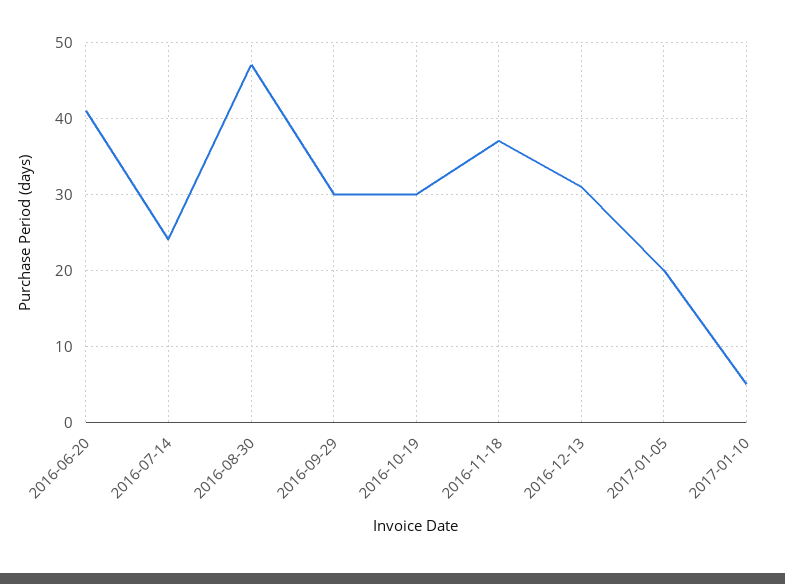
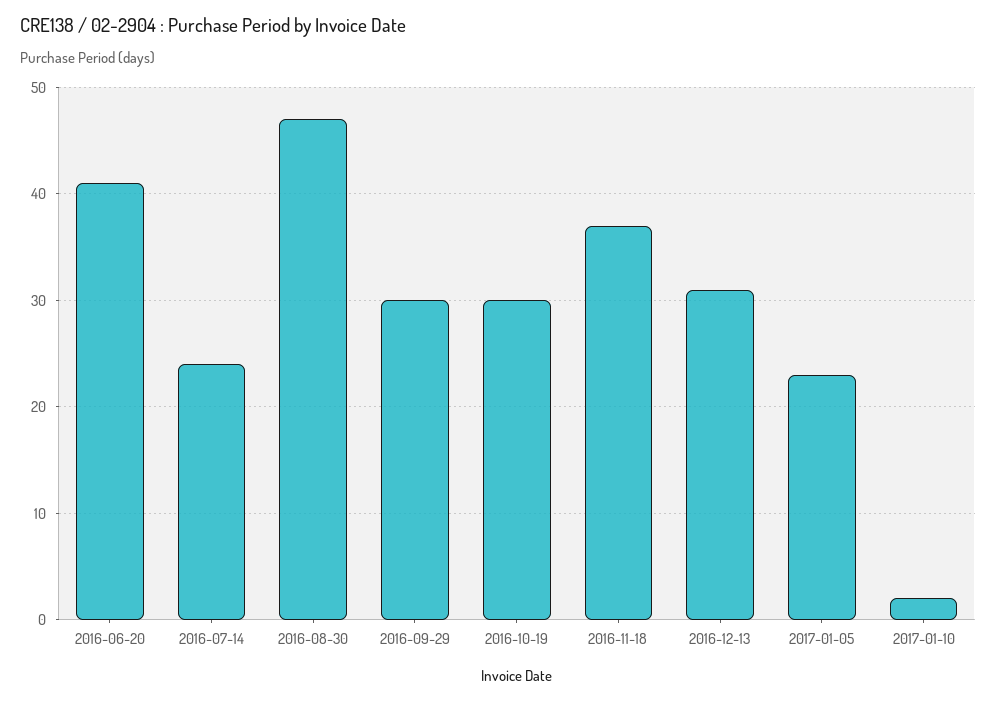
2017-01-05: 20 -> 23
2017-01-10: 5 -> 2

